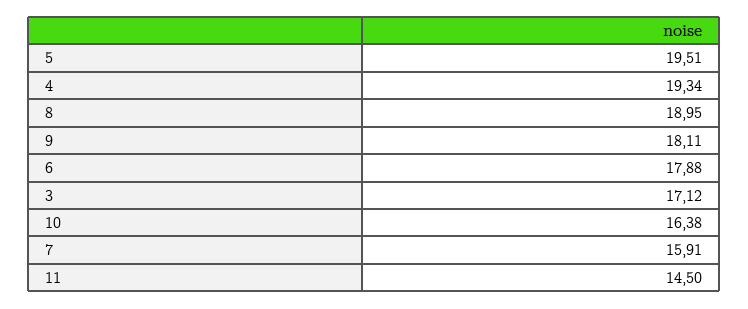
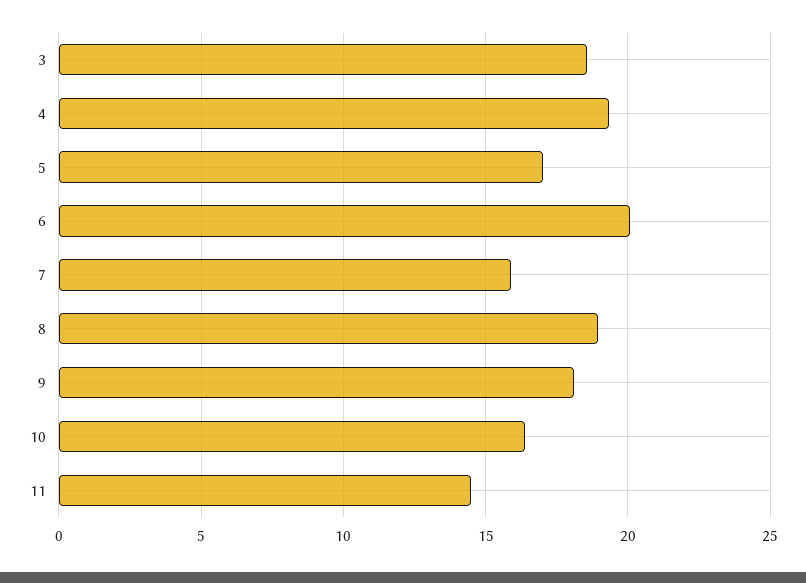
5: 19.51 -> 17
6: 17.88 -> 20
3: 17.12 -> 18.5

